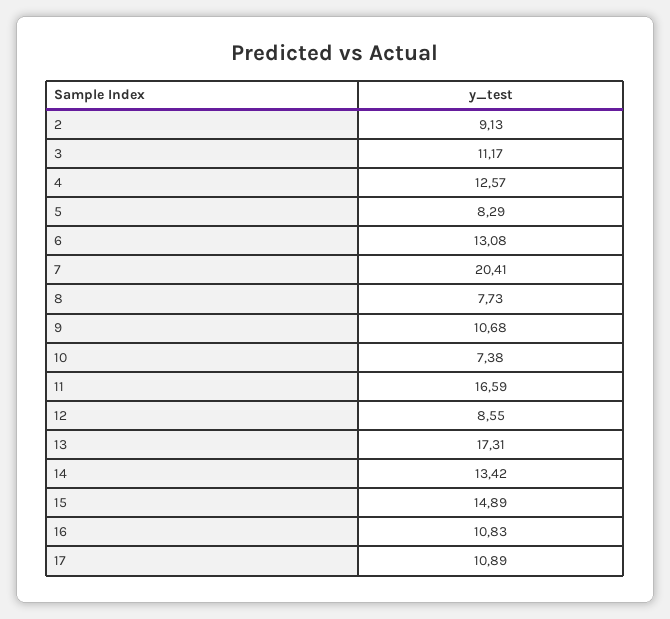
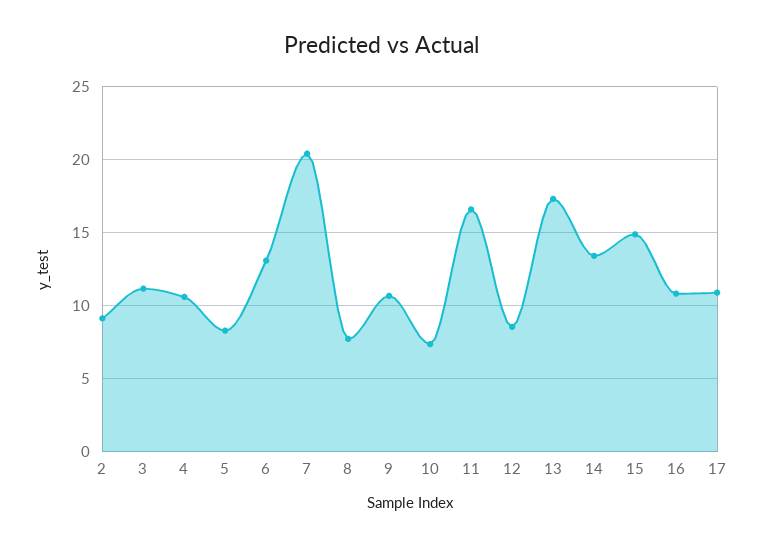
4: 12.57 -> 10.5

